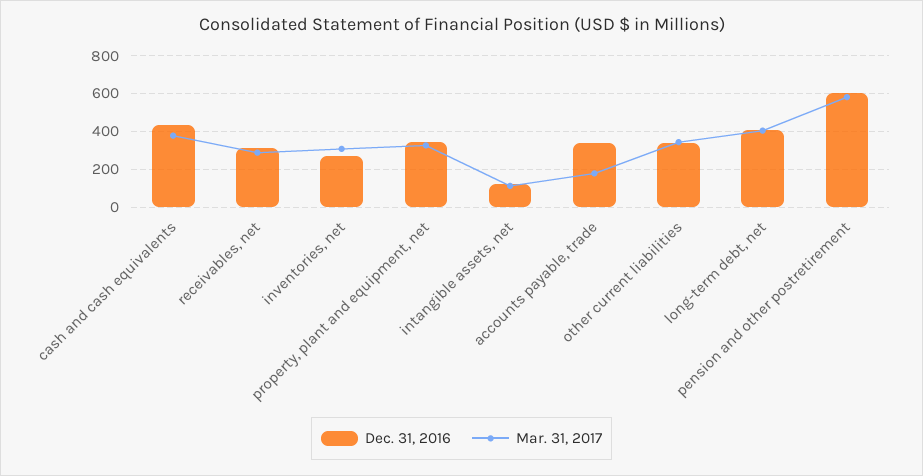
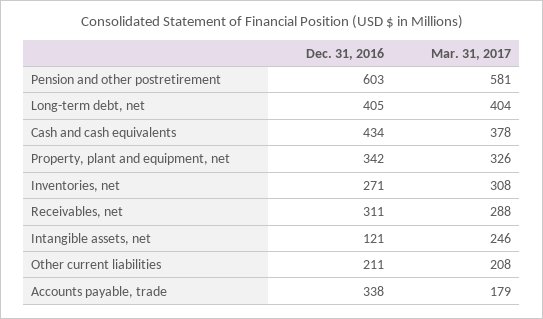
Mar. 31, 2017, intangible assets, net: 100 -> 246
Dec. 31, 2016, other current liabilities: 350 -> 211
Mar. 31, 2017, other current liabilities: 350 -> 208

